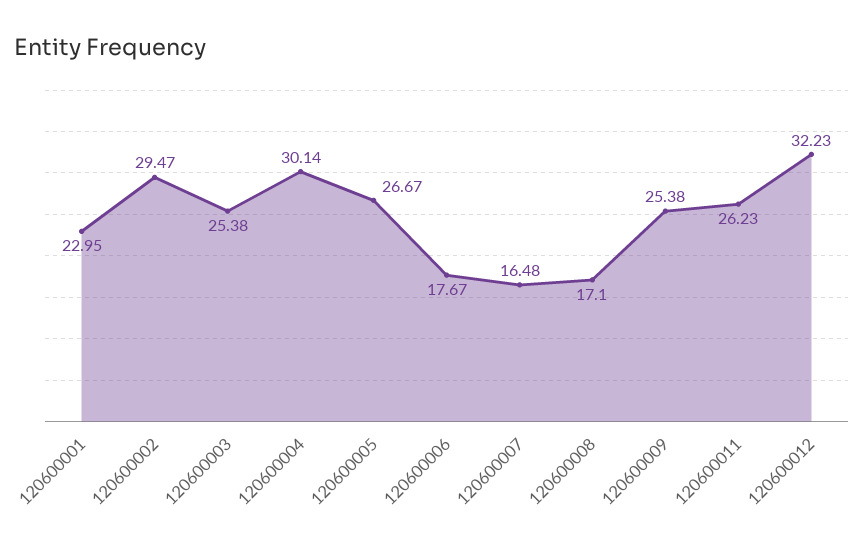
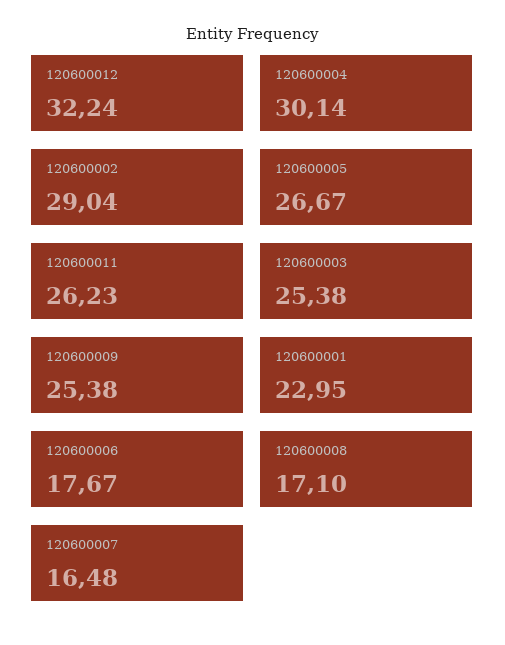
120600002: 29.47 -> 29.04
120600012: 32.23 -> 32.24

